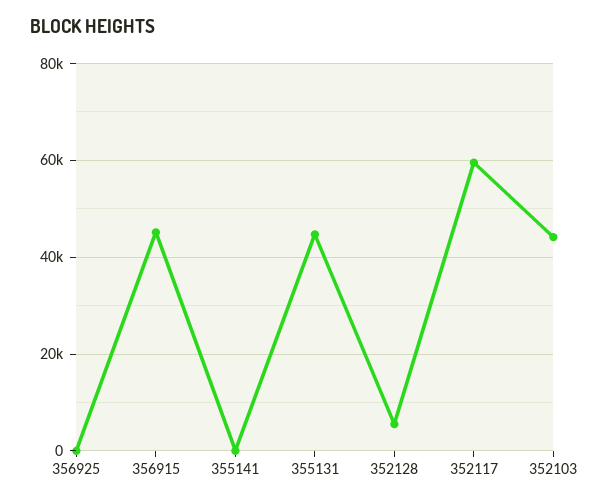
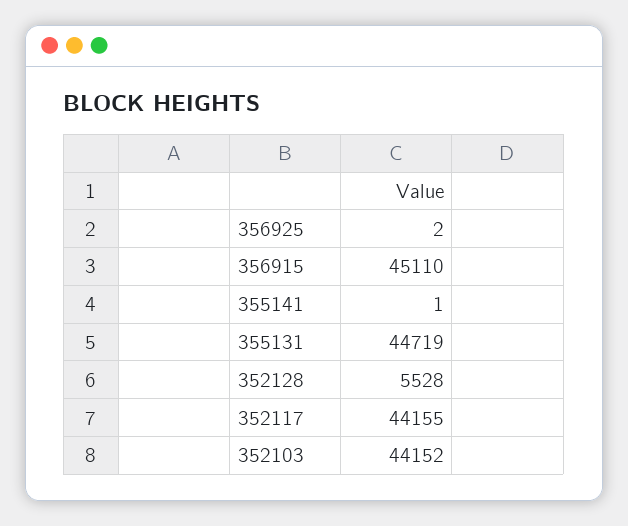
352117: 60000 -> 44155

